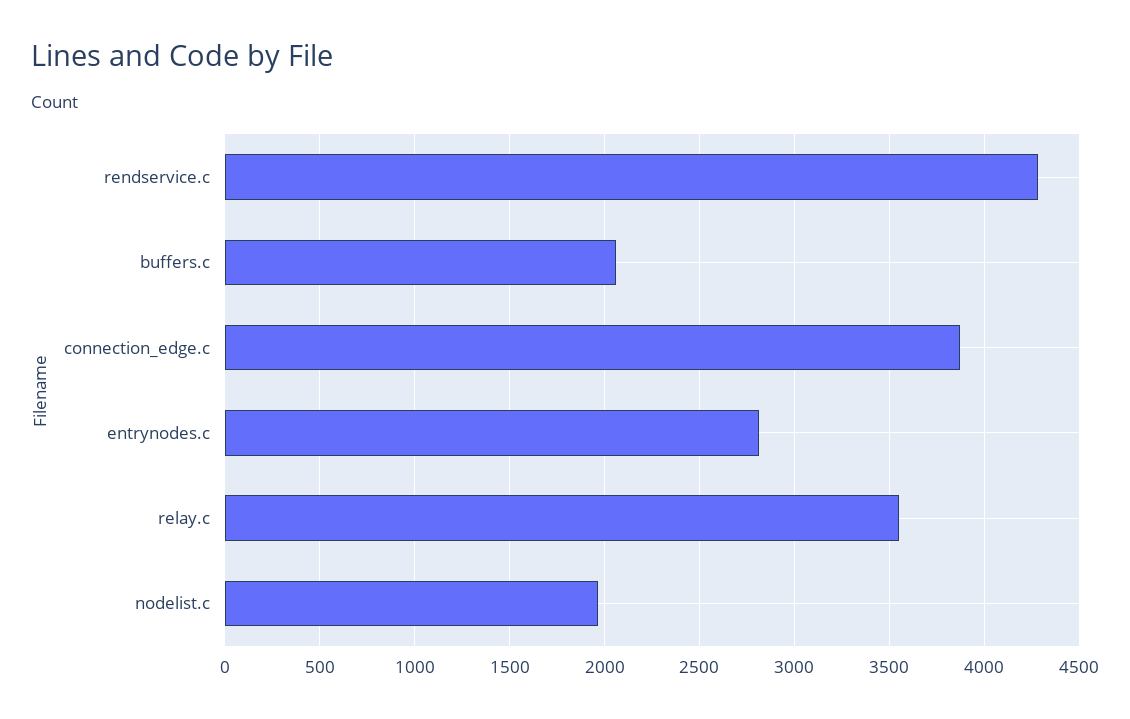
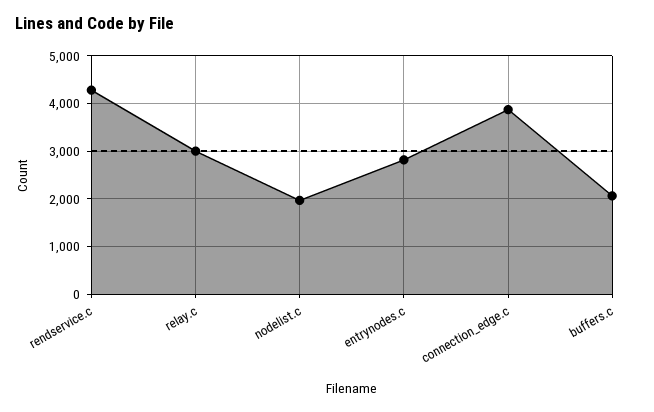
relay.c: 3550 -> 3000

